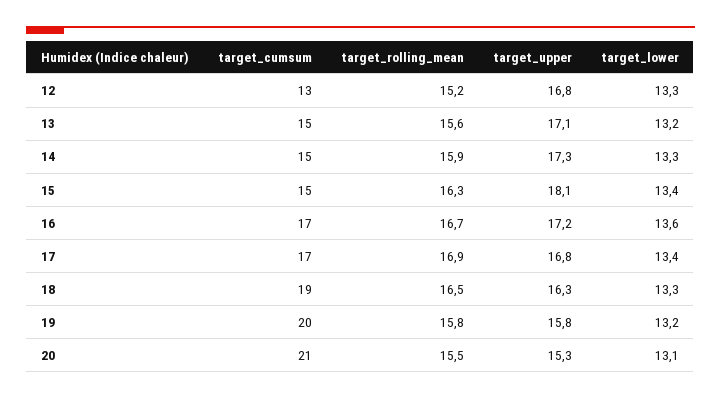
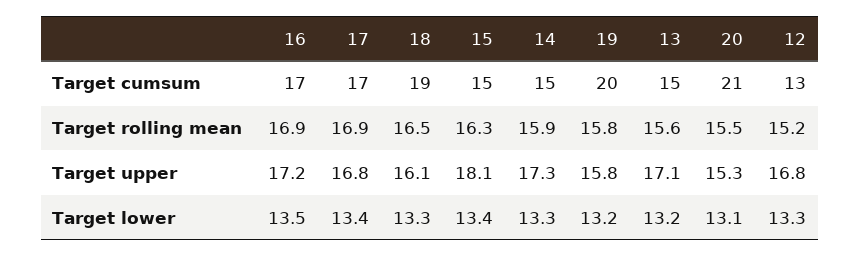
target_rolling_mean, 16: 16.7 -> 16.9
target_lower, 16: 13.6 -> 13.5
target_upper, 18: 16.3 -> 16.1

